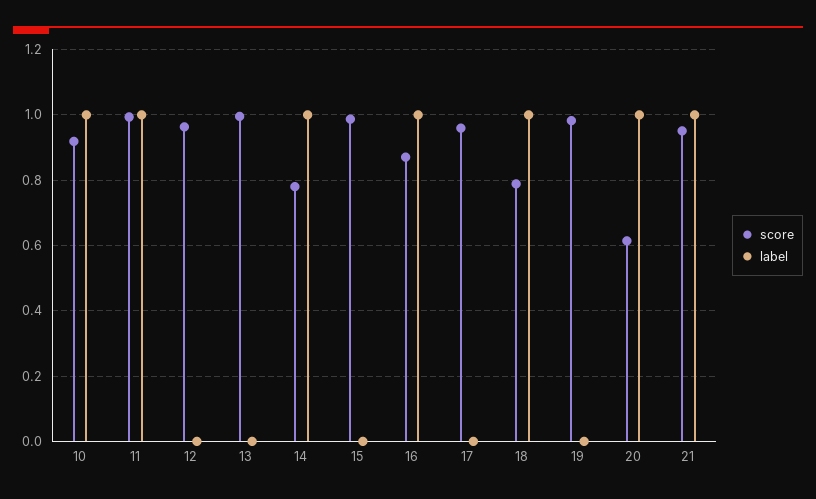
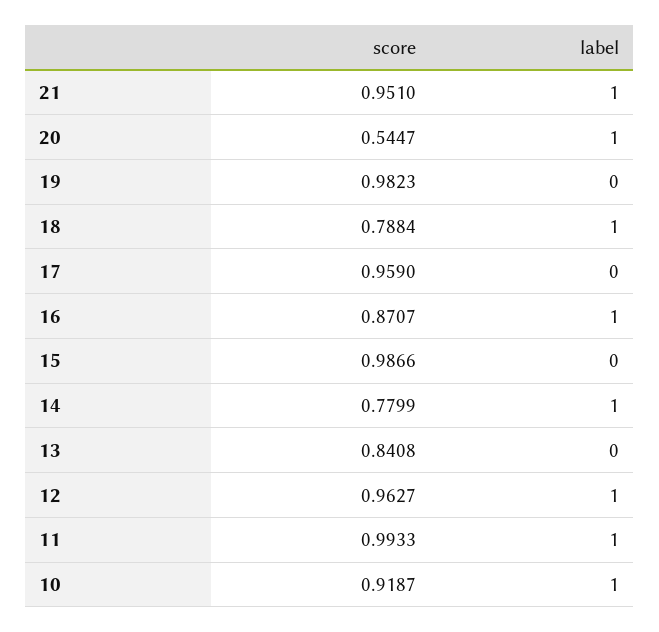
label, 12: 0 -> 1
score, 13: 1 -> 0.8408
score, 20: 0.62 -> 0.5447

